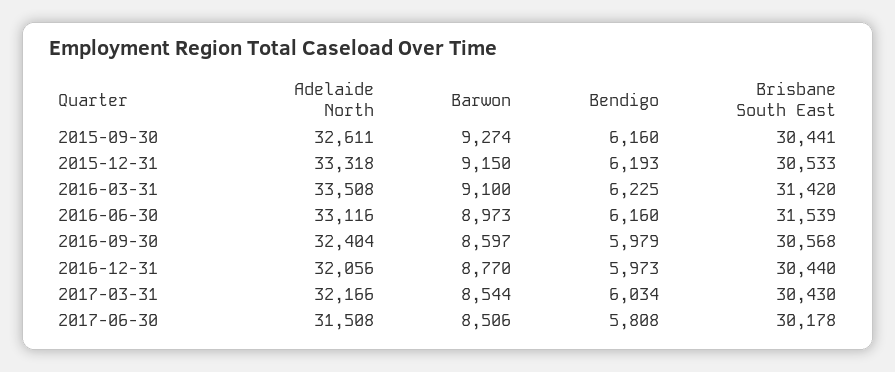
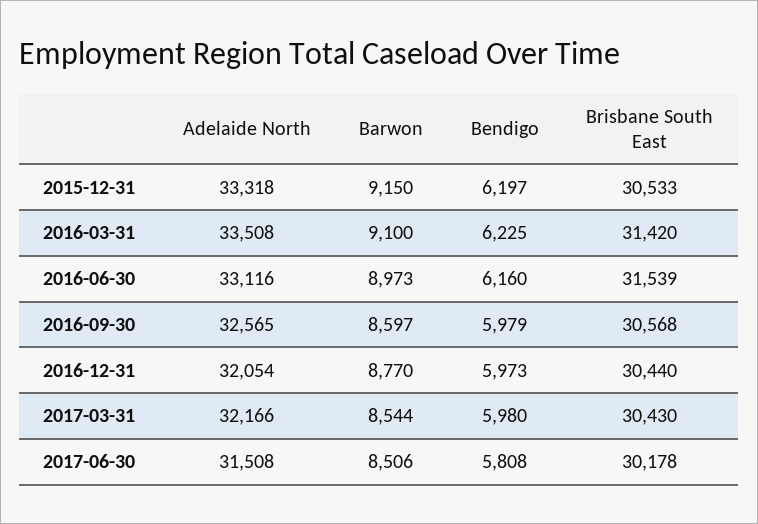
Adelaide North, 2015-09-30: 32611 -> none
Barwon, 2015-09-30: 9274 -> none
Bendigo, 2015-09-30: 6160 -> none
Brisbane South East, 2015-09-30: 30441 -> none
Bendigo, 2015-12-31: 6193 -> 6197
Adelaide North, 2016-09-30: 32404 -> 32565
Adelaide North, 2016-12-31: 32056 -> 32054
Bendigo, 2017-03-31: 6034 -> 5980

